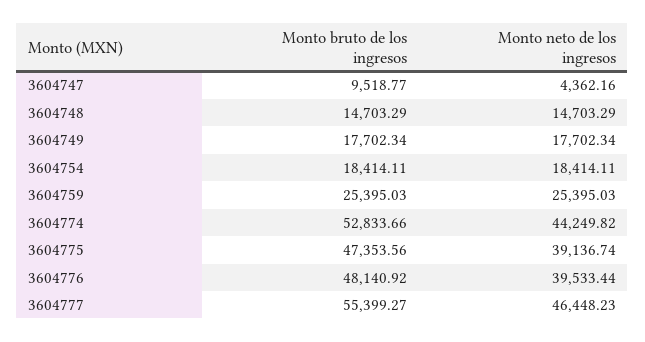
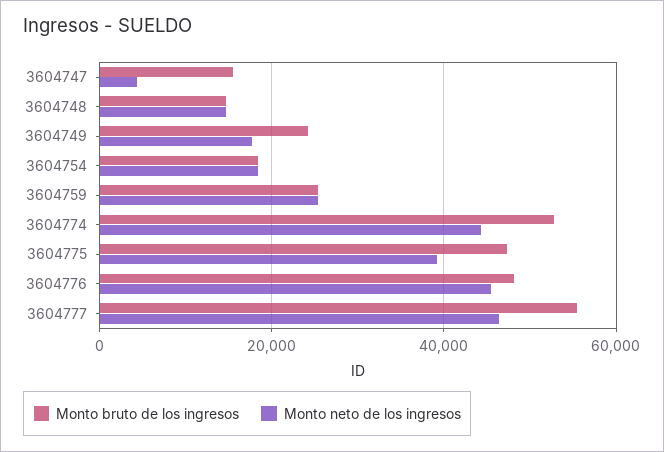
Monto bruto de los ingresos, 3604747: 9518.77 -> 16000
Monto bruto de los ingresos, 3604749: 17702.34 -> 24000
Monto neto de los ingresos, 3604776: 39533.44 -> 46000

